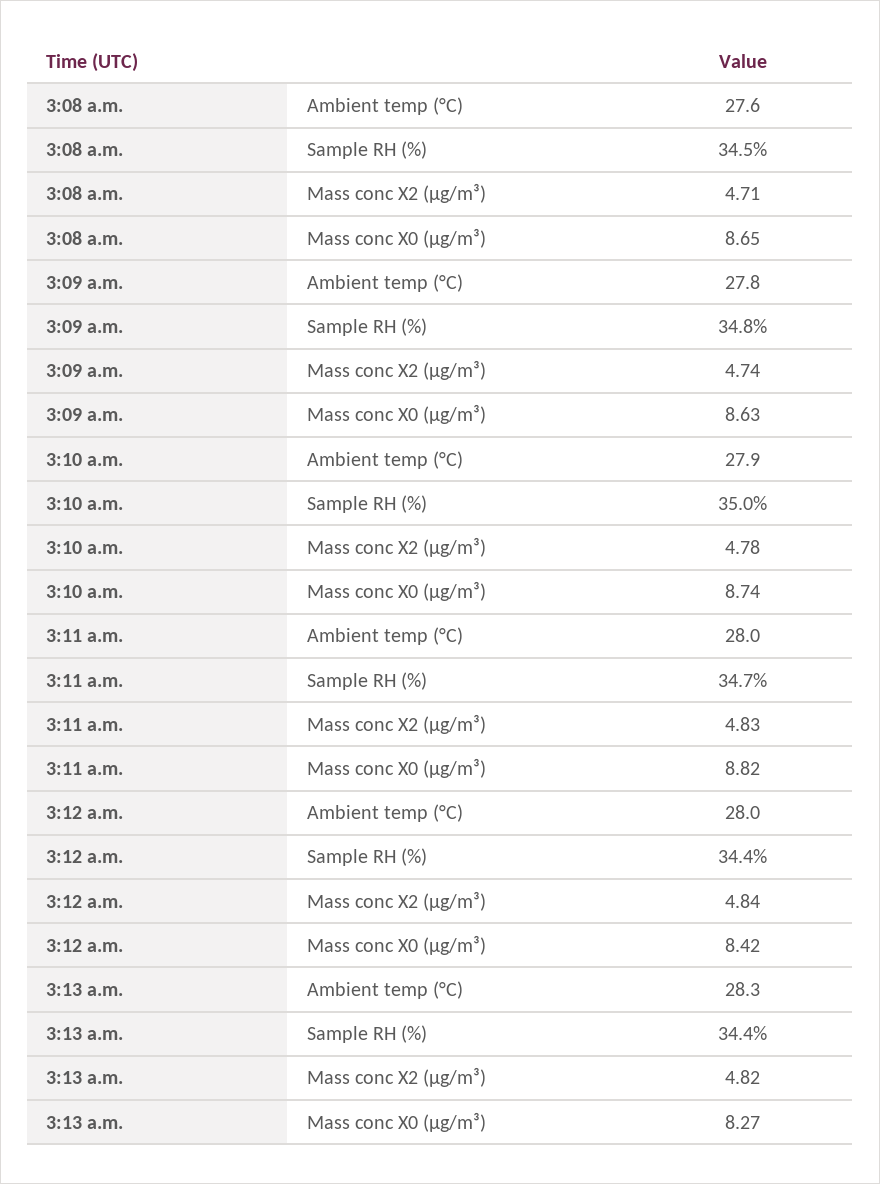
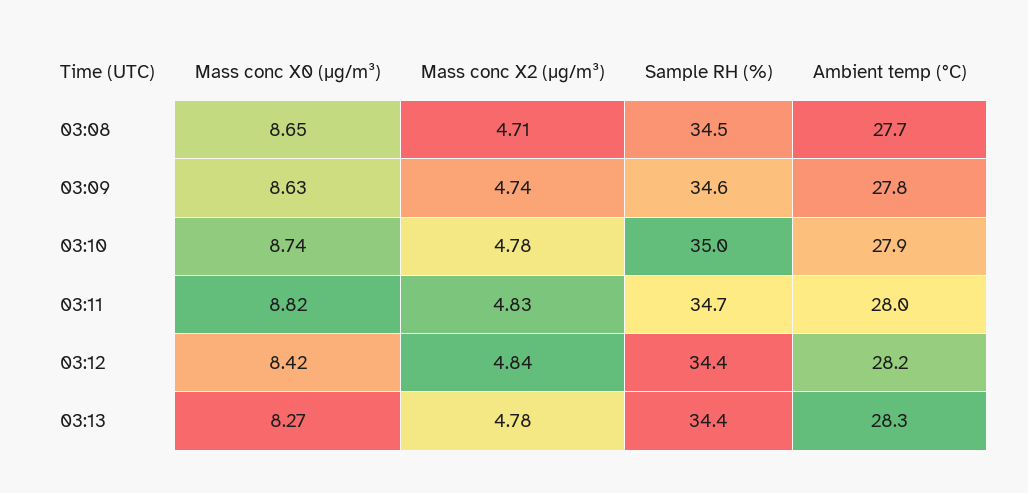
3:08 a.m., Ambient temp (°C): 27.6 -> 27.7
3:09 a.m., Sample RH (%): 34.8 -> 34.6
3:12 a.m., Ambient temp (°C): 28 -> 28.2
3:13 a.m., Mass conc X2 (μg/m³): 4.82 -> 4.78

